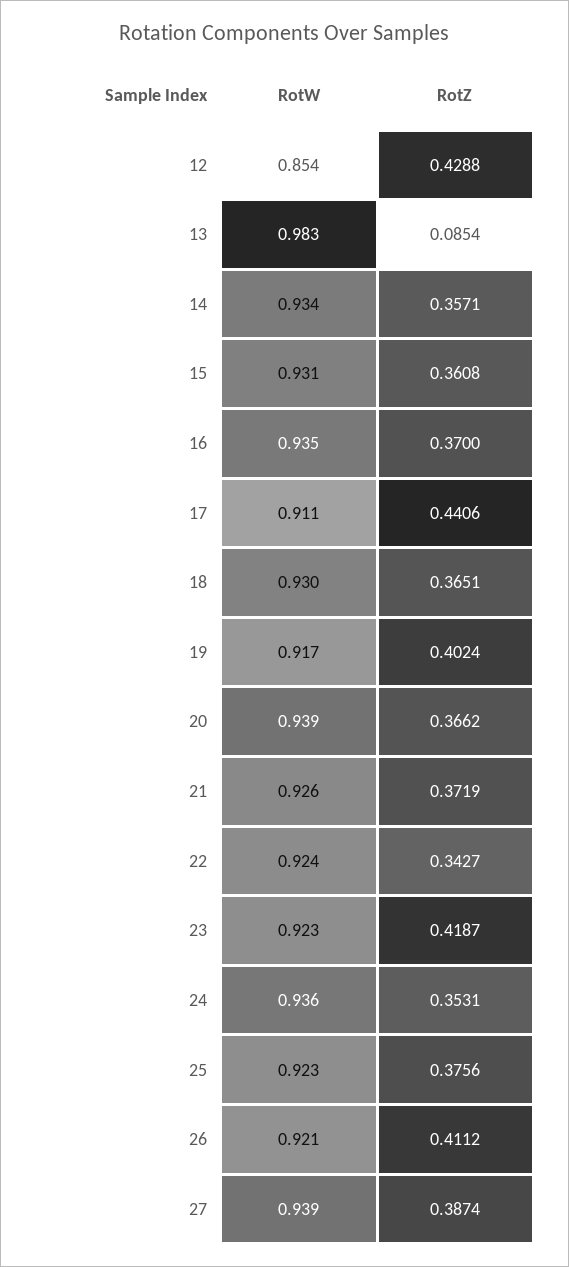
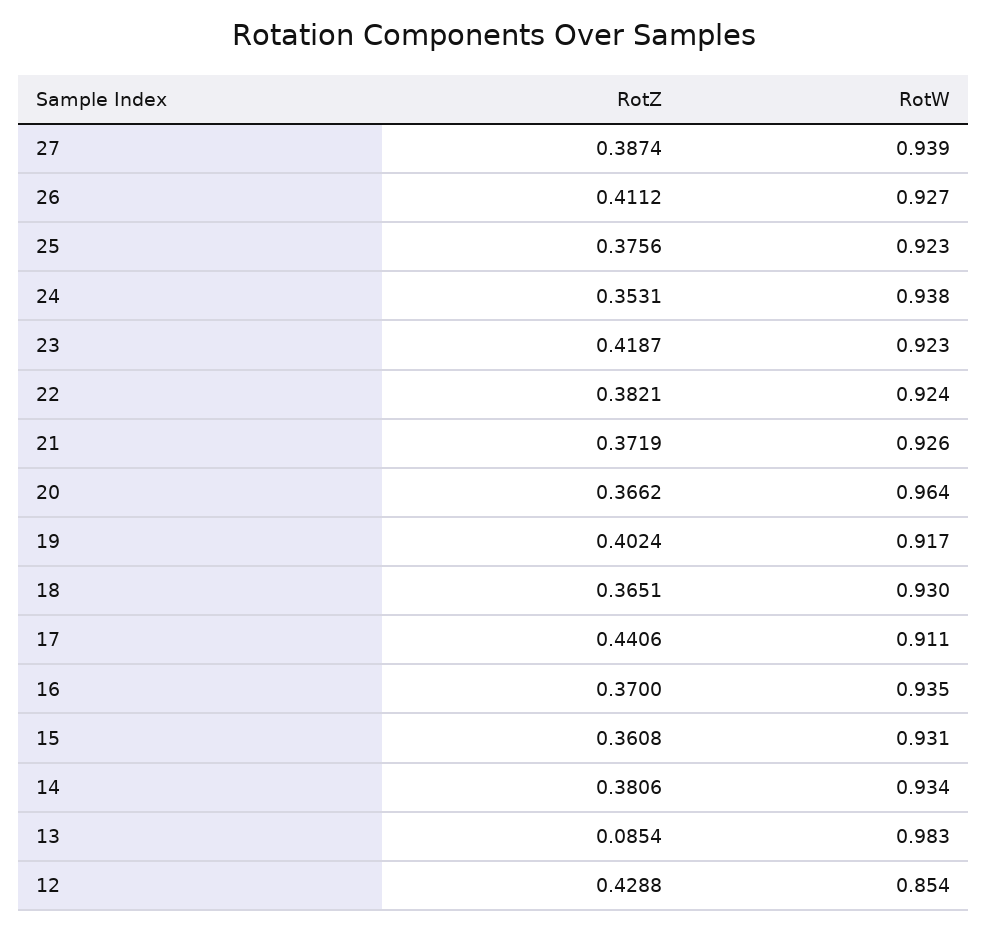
RotZ, 14: 0.3571 -> 0.3806
RotW, 20: 0.939 -> 0.964
RotZ, 22: 0.3427 -> 0.3821
RotW, 24: 0.936 -> 0.938
RotW, 26: 0.921 -> 0.927

